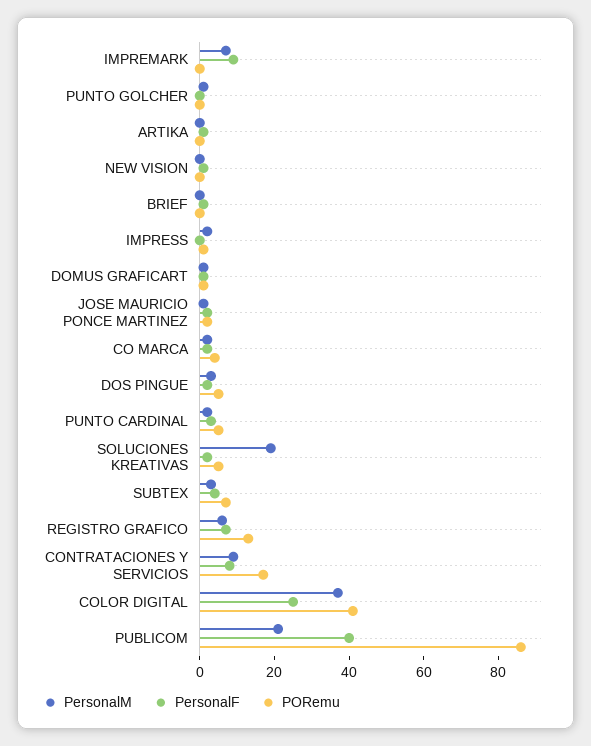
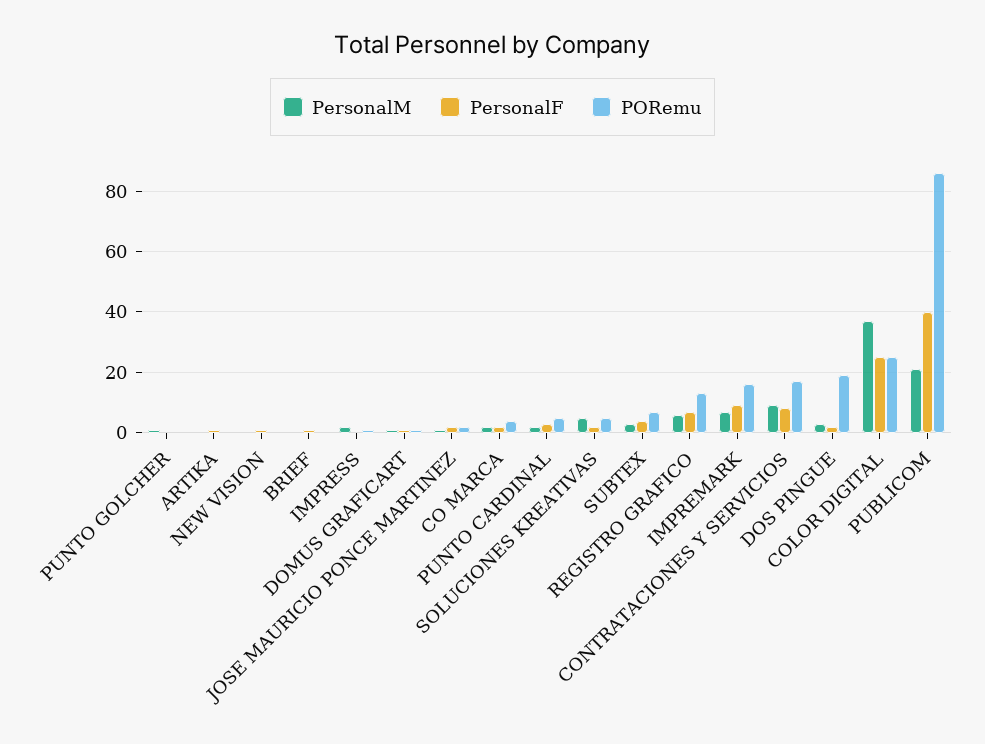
PORemu, IMPREMARK: 0 -> 15
PORemu, DOS PINGUE: 5 -> 20
PersonalM, SOLUCIONES KREATIVAS: 20 -> 5
PORemu, COLOR DIGITAL: 40 -> 25

